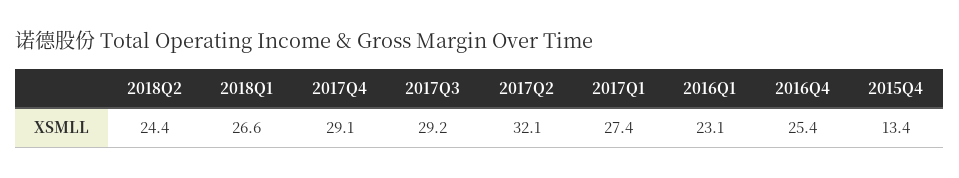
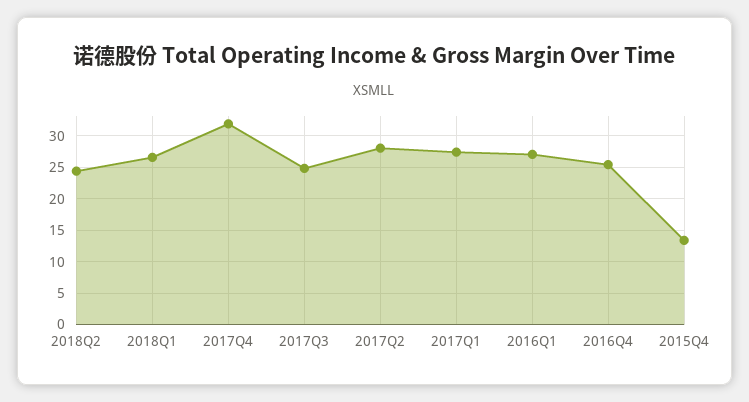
2017Q4: 29.1 -> 32
2017Q3: 29.2 -> 25
2017Q2: 32.1 -> 28
2016Q1: 23.1 -> 27

